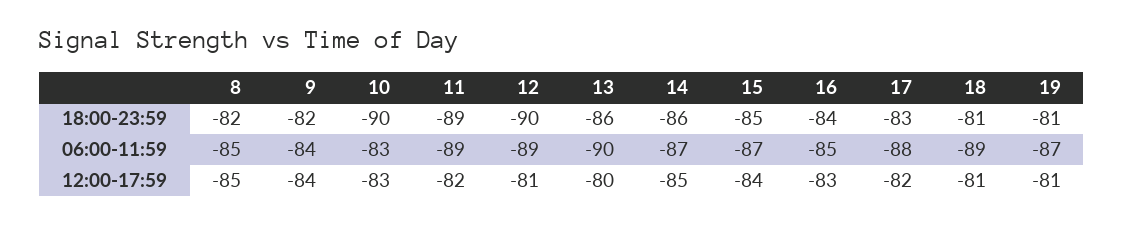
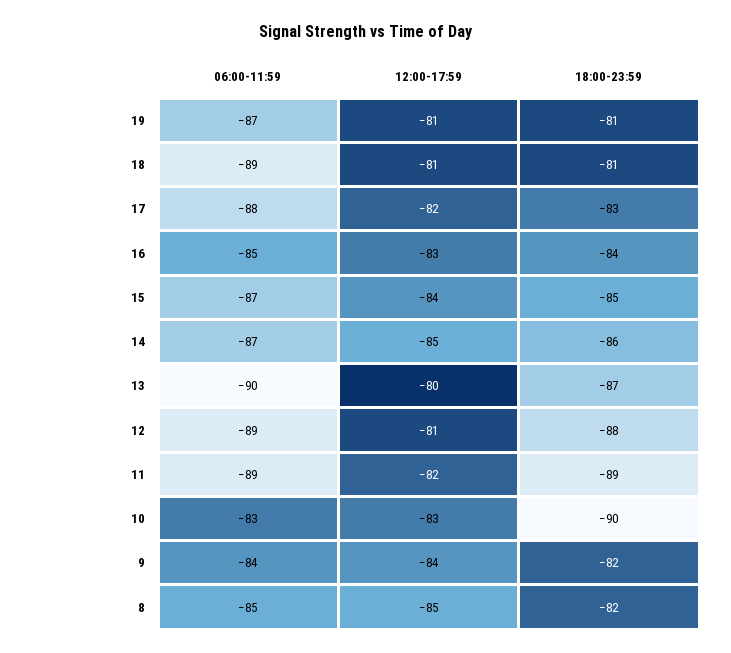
12, 18:00-23:59: -90 -> -88
13, 18:00-23:59: -86 -> -87

